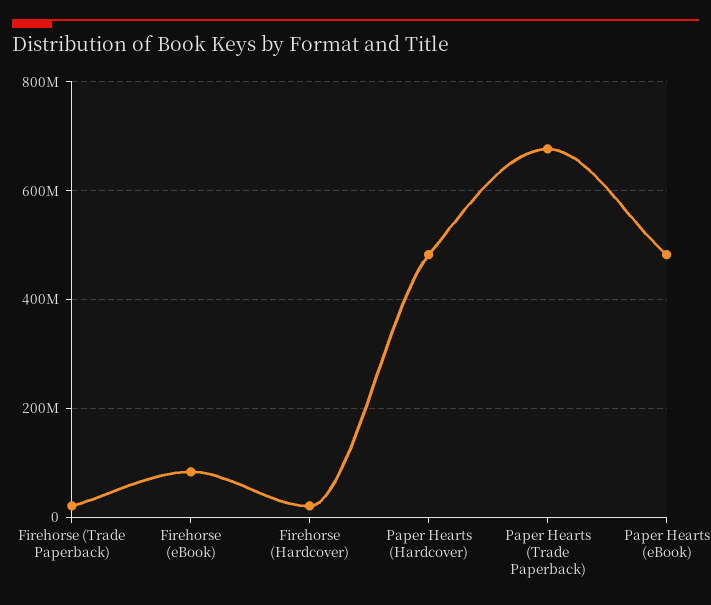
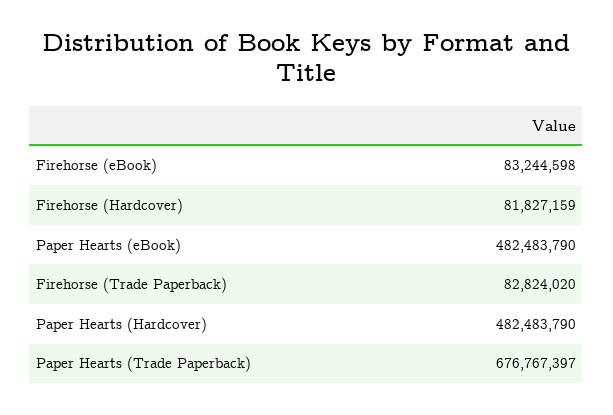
Firehorse (Trade Paperback): 20000000 -> 82824020
Firehorse (Hardcover): 20000000 -> 81827159

